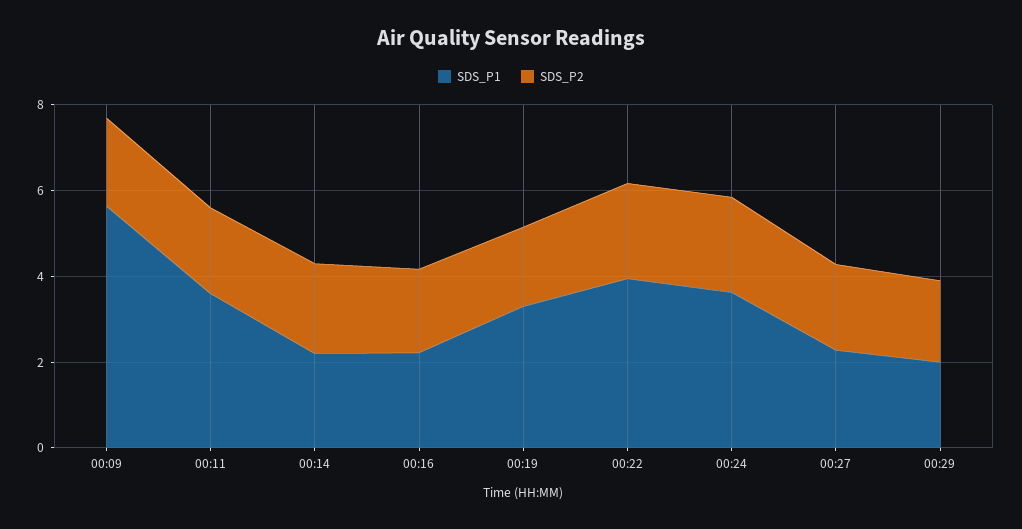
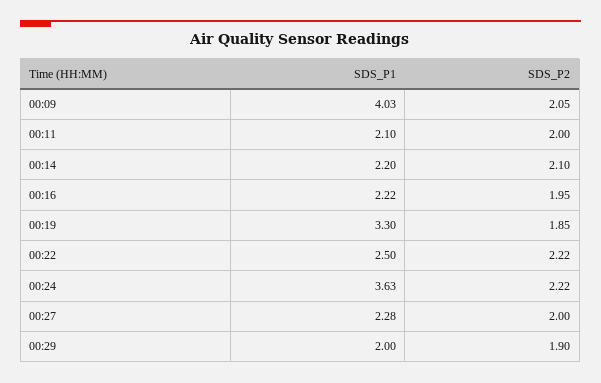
SDS_P1, 00:09: 5.5 -> 4.03
SDS_P1, 00:11: 3.5 -> 2.1
SDS_P1, 00:22: 4 -> 2.5

